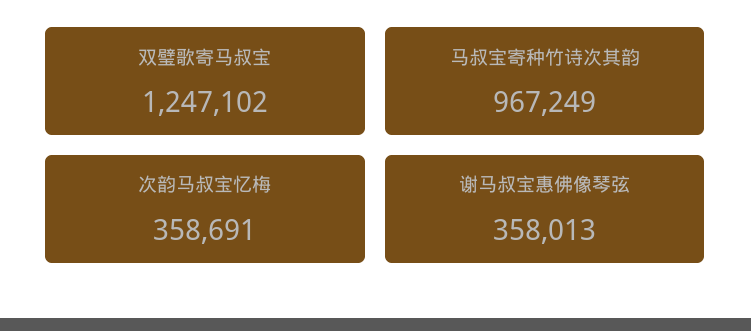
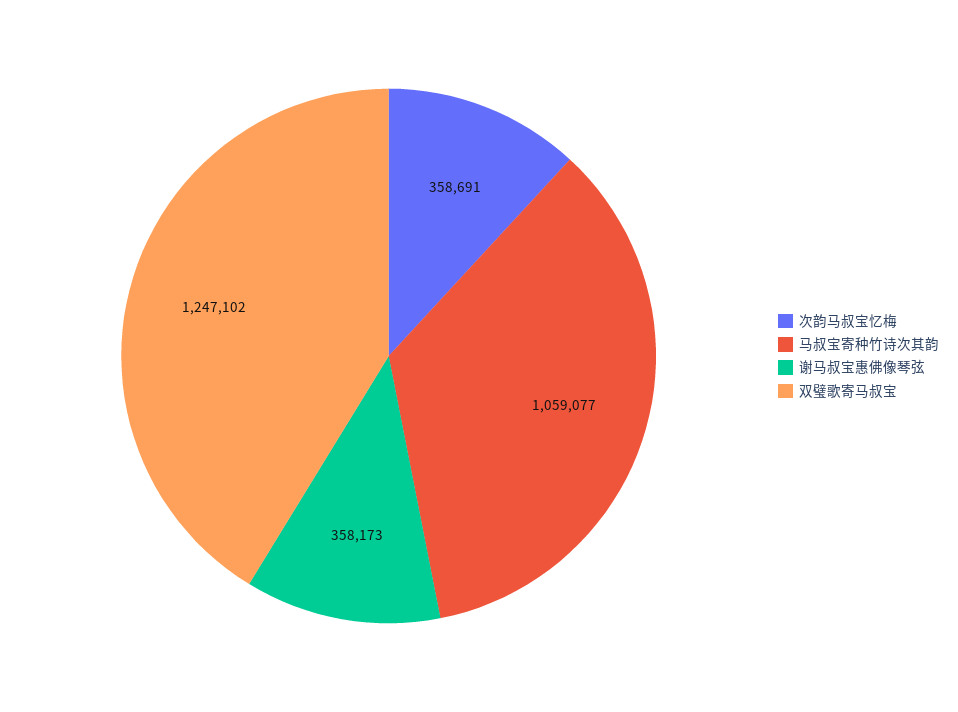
马叔宝寄种竹诗次其韵: 967249 -> 1059077
谢马叔宝惠佛像琴弦: 358013 -> 358173

